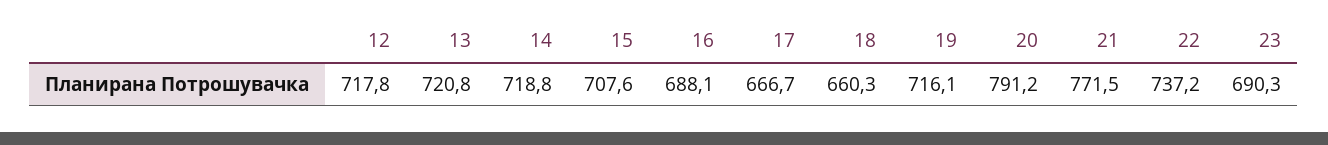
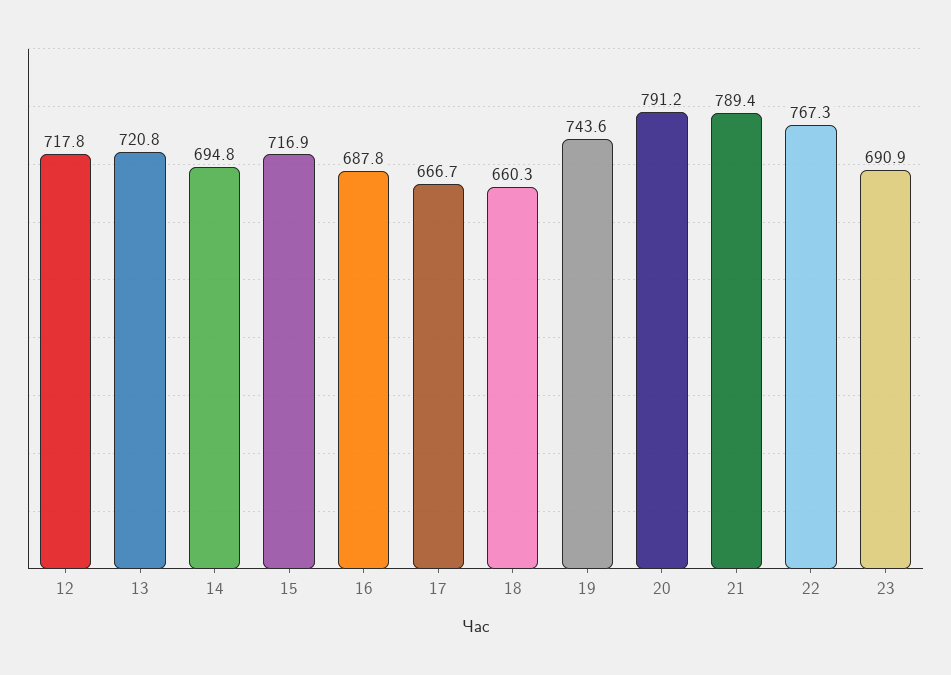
14: 718.8 -> 694.8
15: 707.6 -> 716.9
16: 688.1 -> 687.8
19: 716.1 -> 743.6
21: 771.5 -> 789.4
22: 737.2 -> 767.3
23: 690.3 -> 690.9

